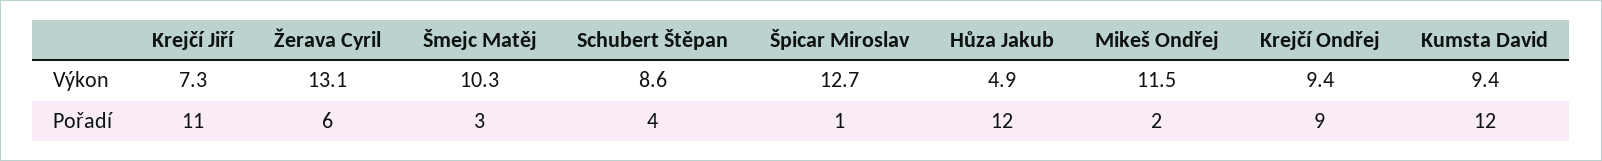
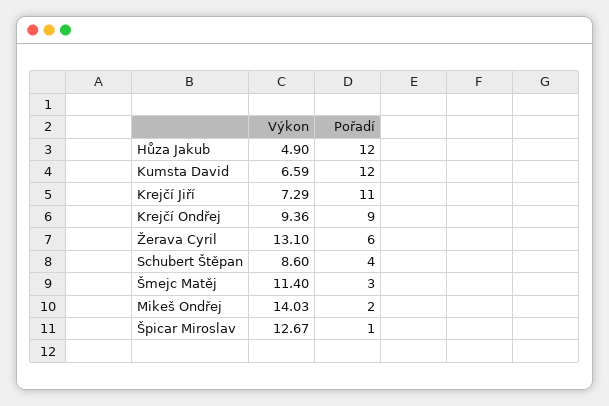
Šmejc Matěj, Výkon: 10.3 -> 11.4
Mikeš Ondřej, Výkon: 11.5 -> 14.03
Kumsta David, Výkon: 9.4 -> 6.59

